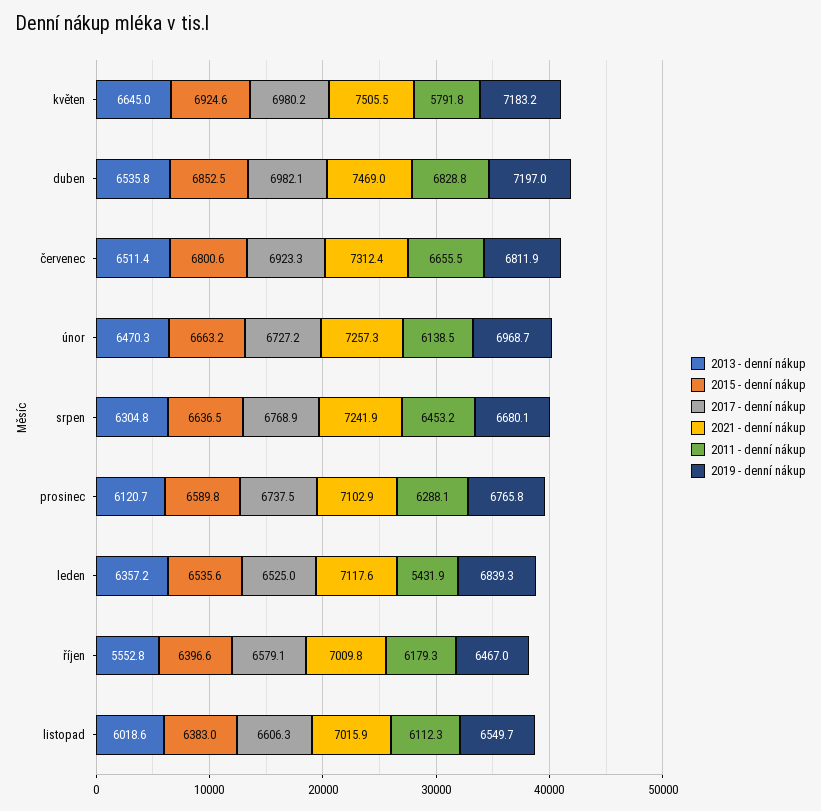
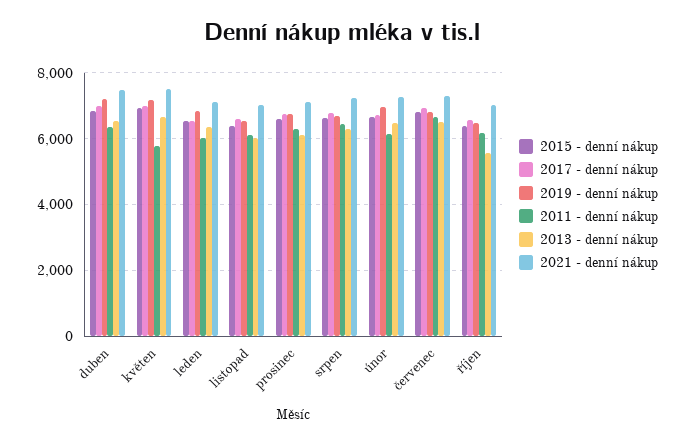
2011 - denní nákup, duben: 6828.8 -> 6400
2011 - denní nákup, leden: 5431.9 -> 6000

